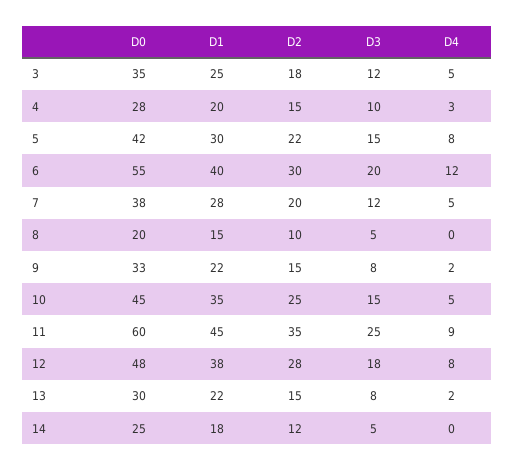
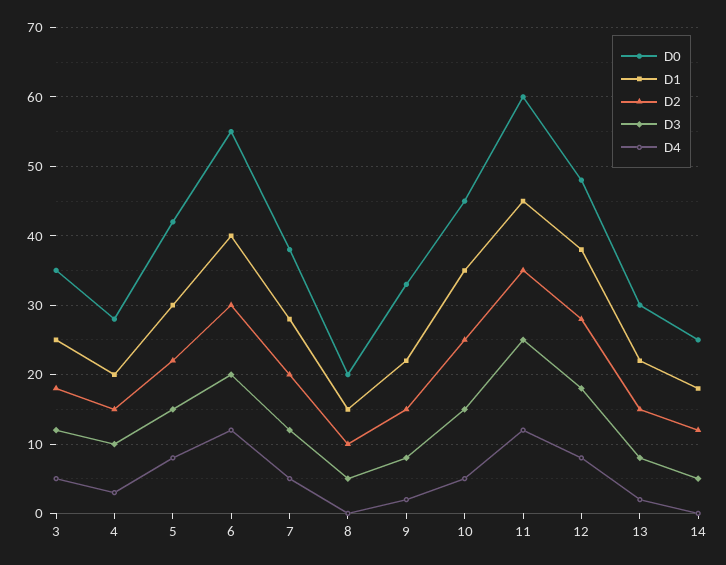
D4, 11: 9 -> 12

